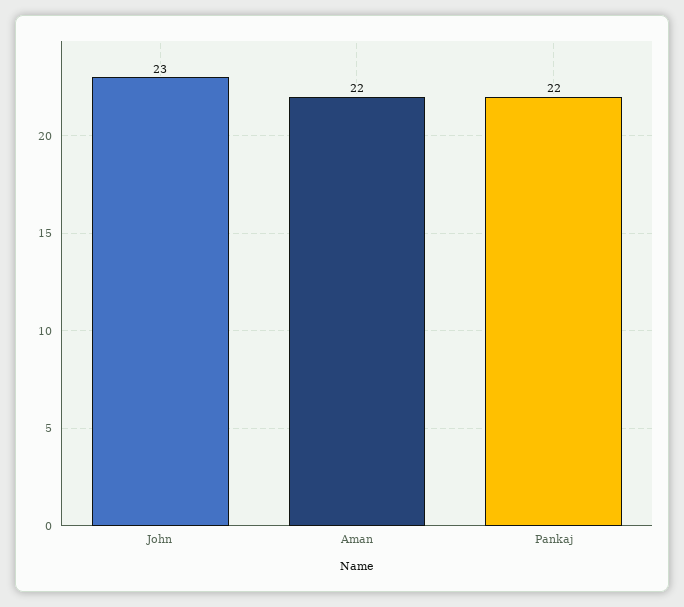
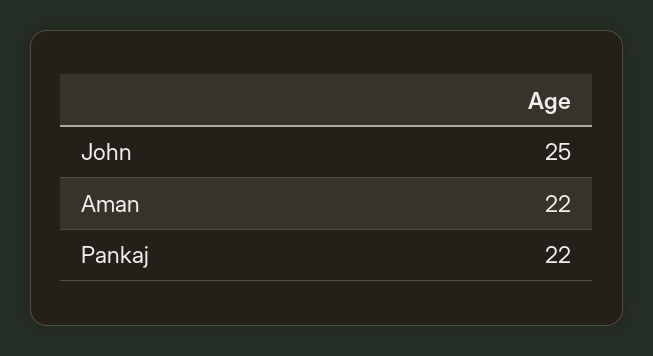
John: 23 -> 25

